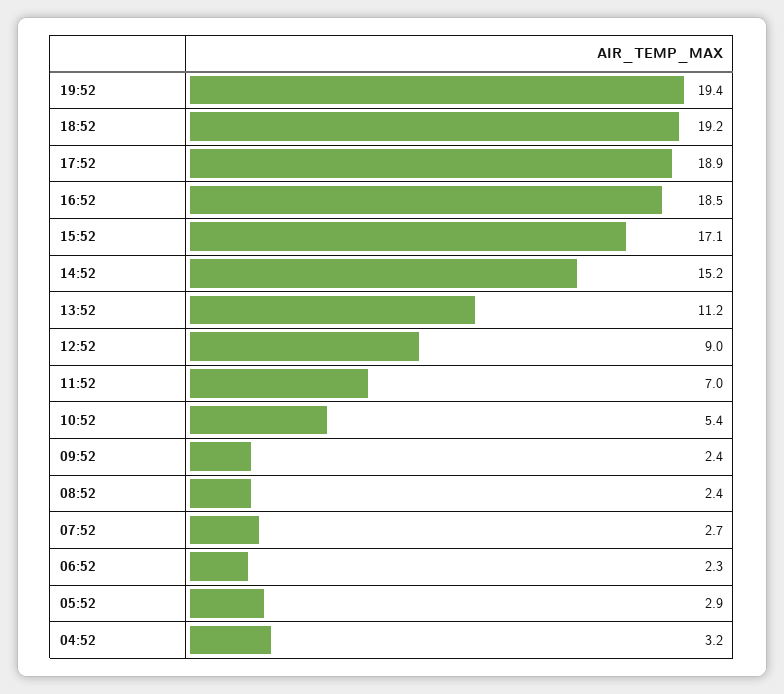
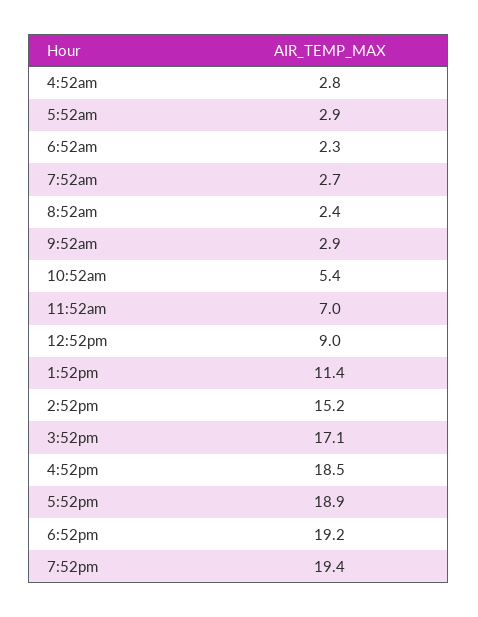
13:52: 11.2 -> 11.4
09:52: 2.4 -> 2.9
04:52: 3.2 -> 2.8

